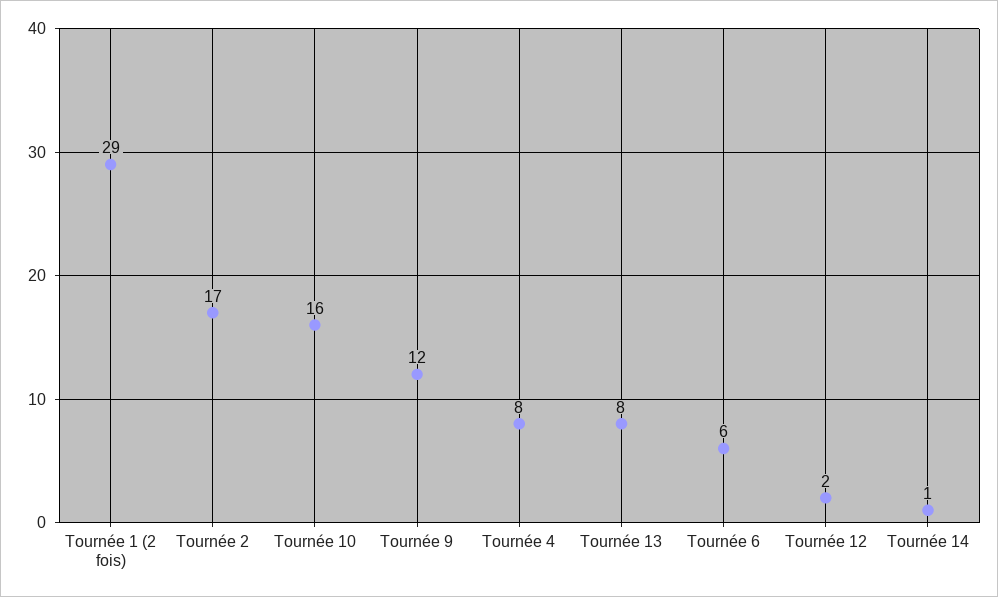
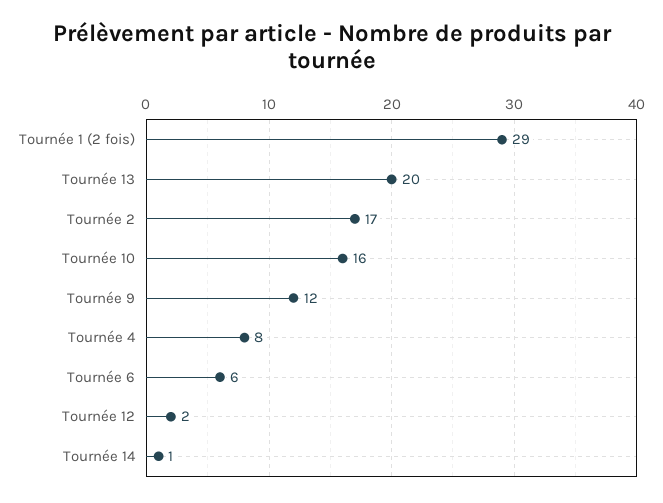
Tournée 13: 8 -> 20

